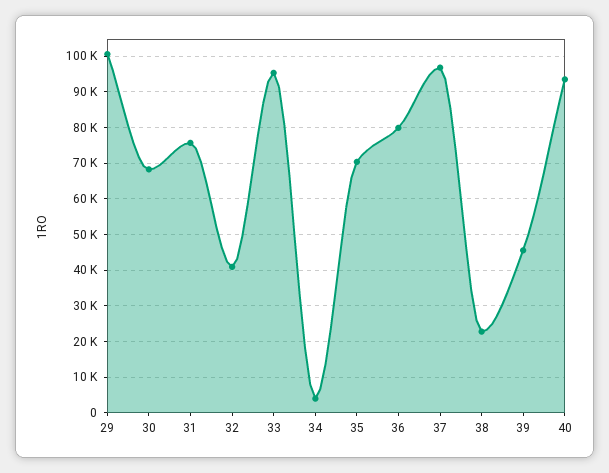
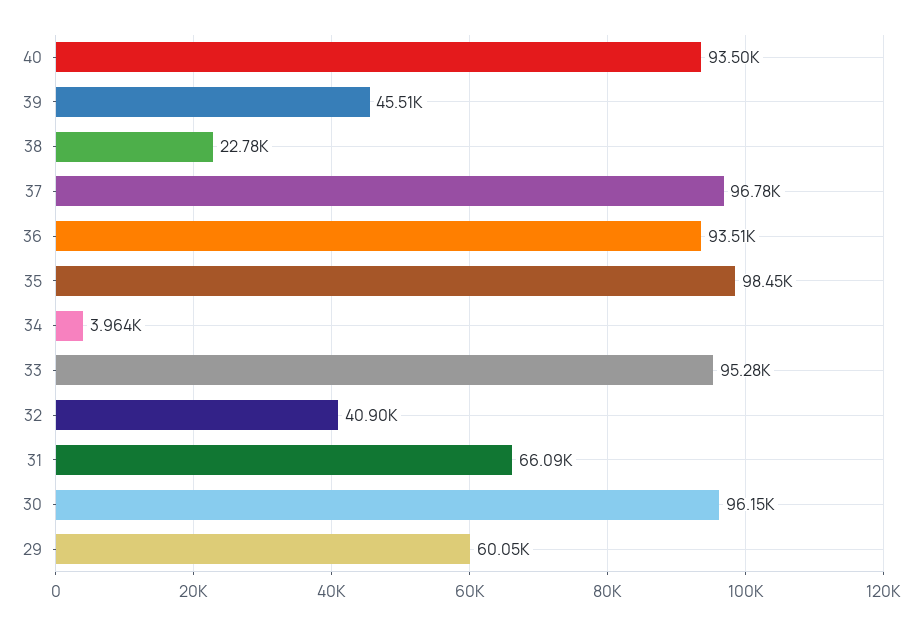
29: 100000 -> 60050
30: 68000 -> 96150
31: 76000 -> 66090
35: 70000 -> 98450
36: 80000 -> 93510

